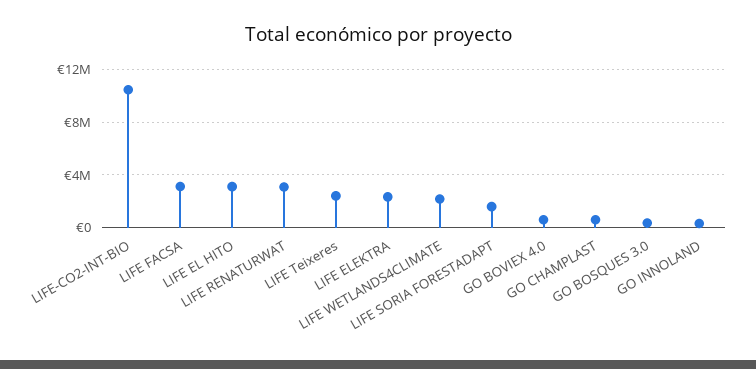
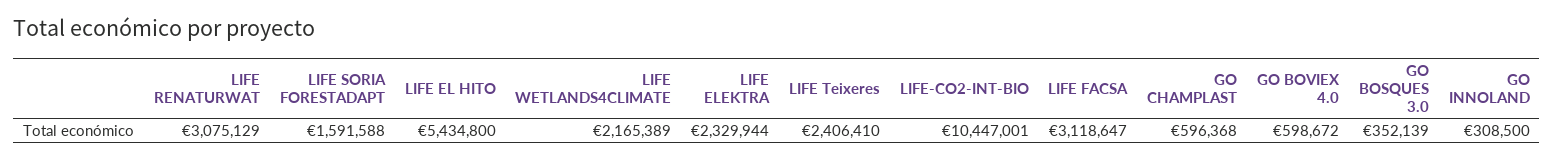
LIFE EL HITO: 3000000 -> 5434800

